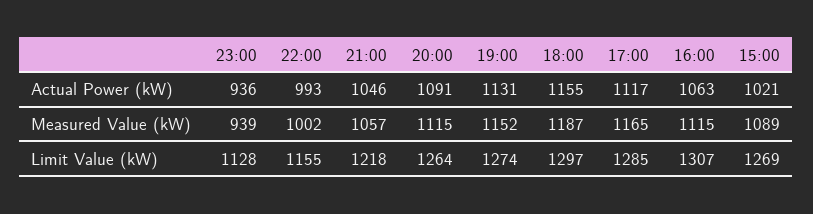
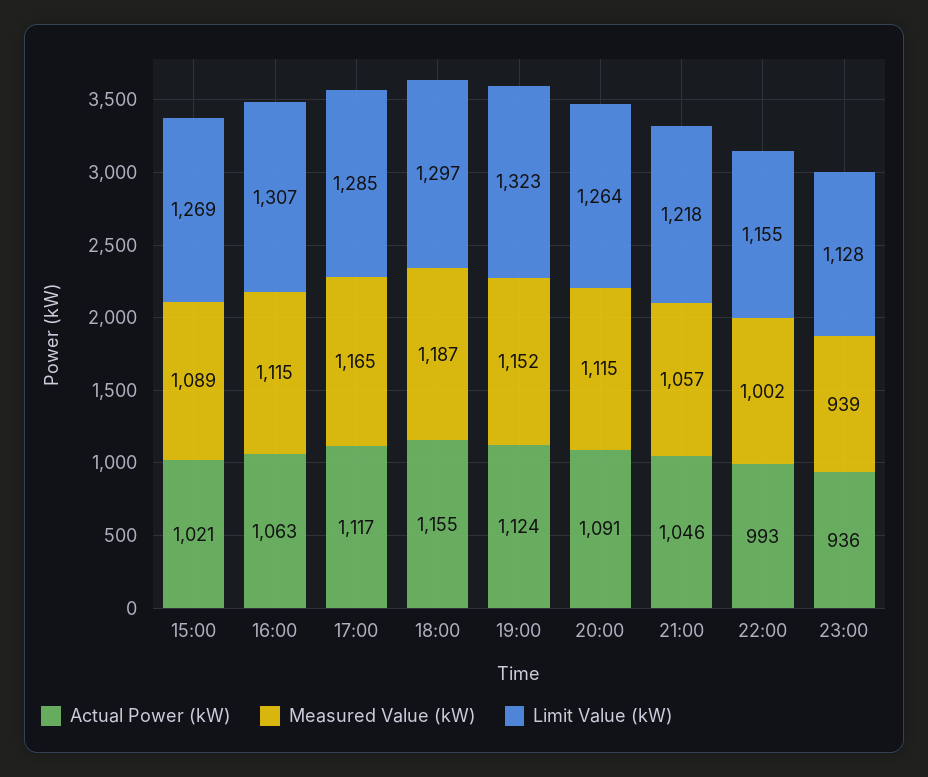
Actual Power (kW), 19:00: 1131 -> 1124
Limit Value (kW), 19:00: 1274 -> 1323

